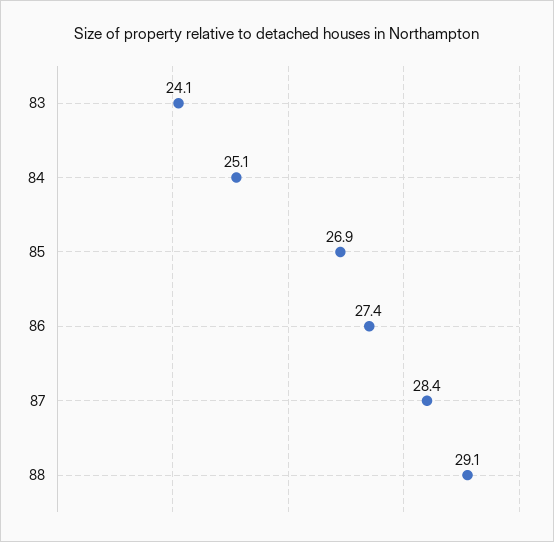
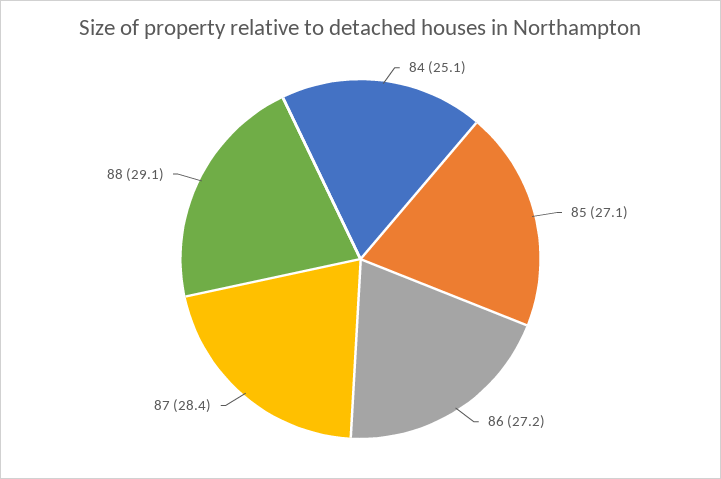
83: 24.1 -> none
85: 26.9 -> 27.1
86: 27.4 -> 27.2

